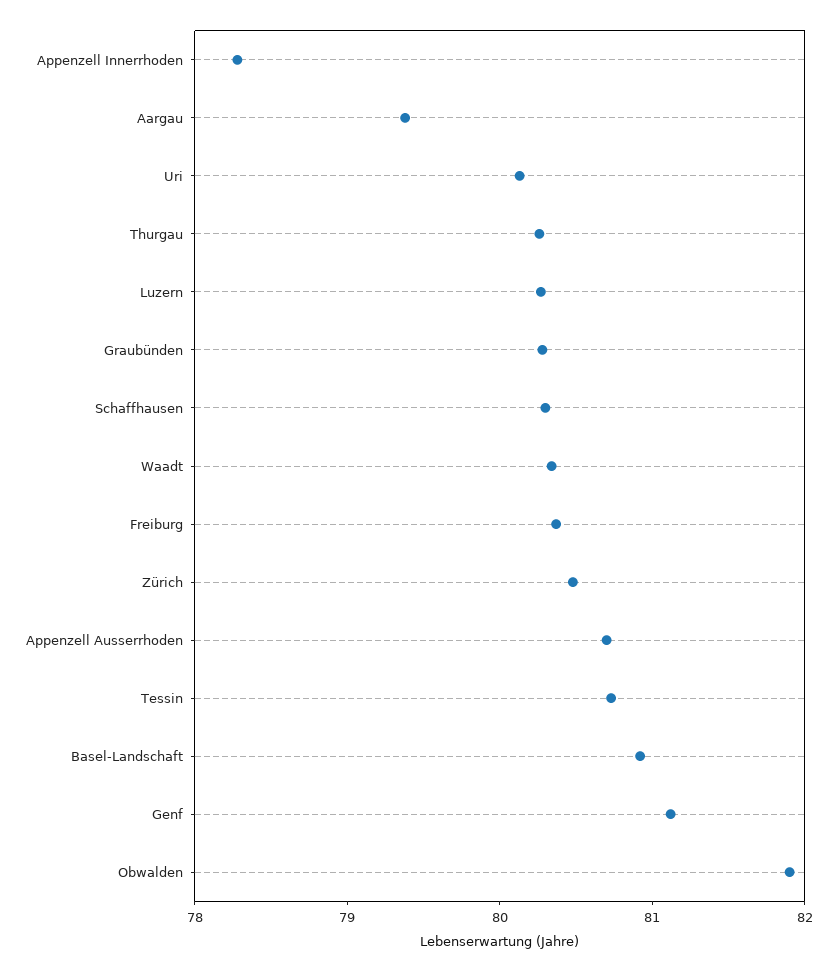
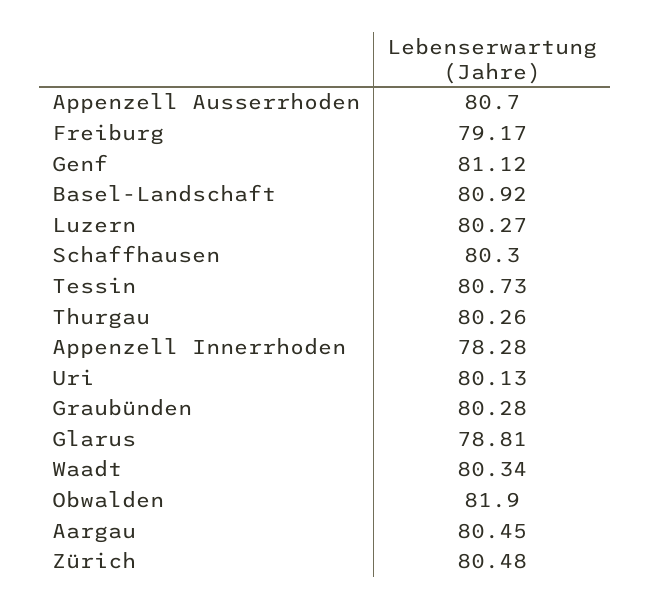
Aargau: 79.4 -> 80.45
Freiburg: 80.4 -> 79.17
Glarus: none -> 78.81

